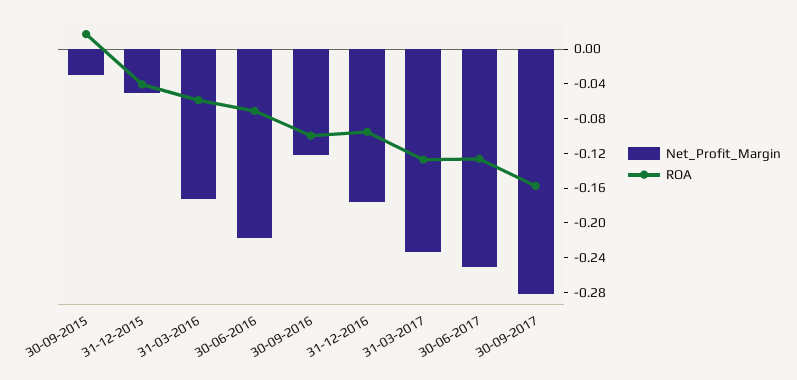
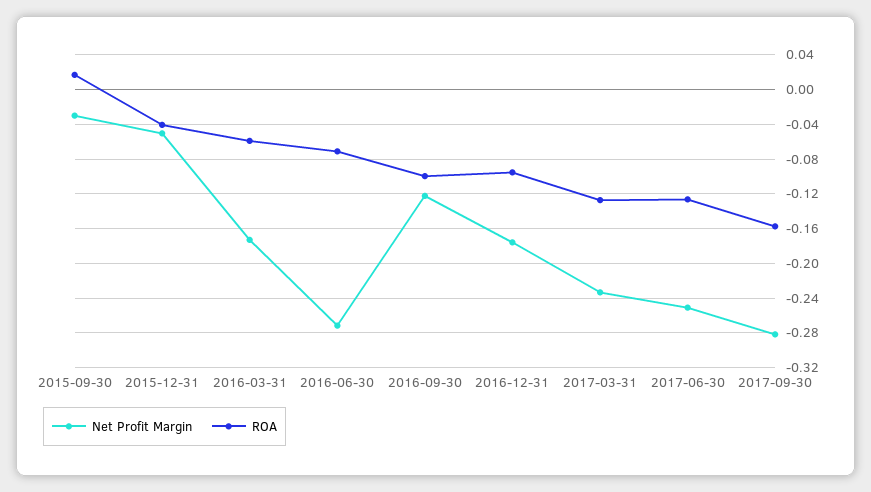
Net_Profit_Margin, 30-06-2016: -0.22 -> -0.27

